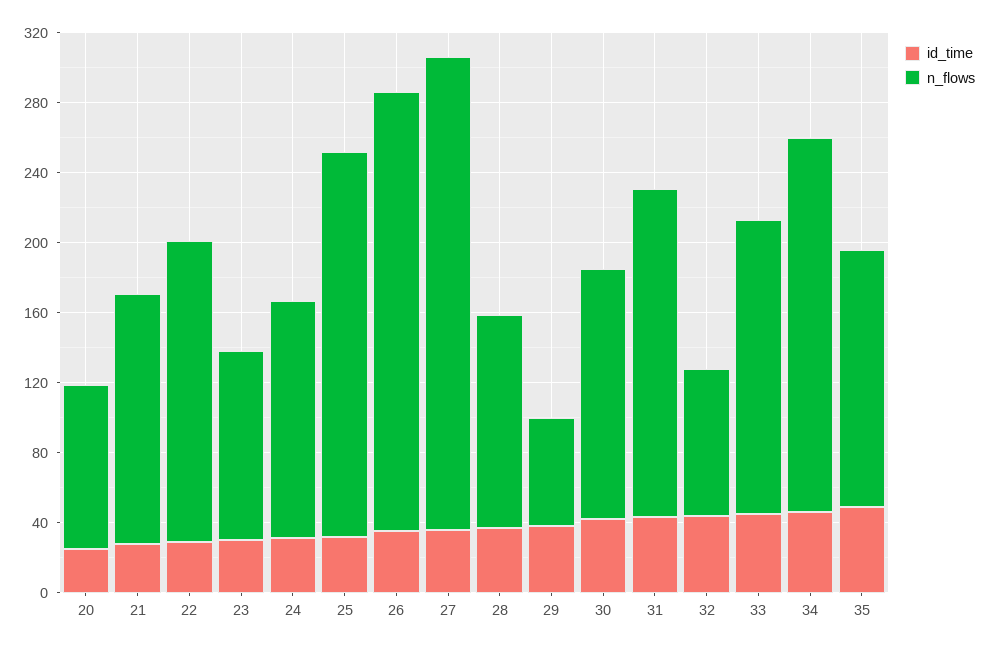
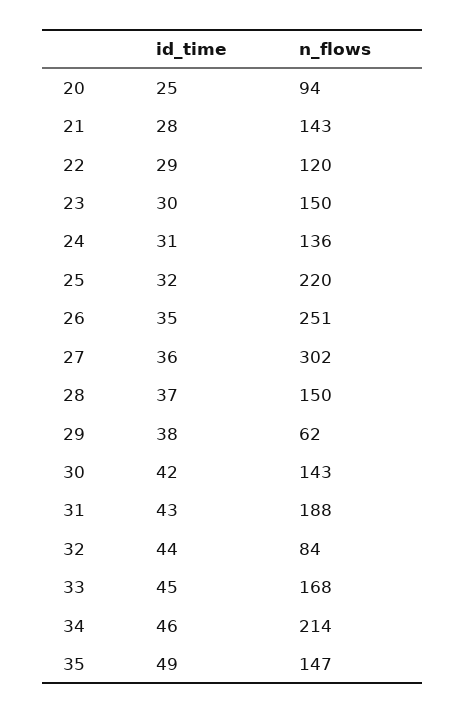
n_flows, 22: 170 -> 120
n_flows, 23: 110 -> 150
n_flows, 27: 270 -> 302
n_flows, 28: 120 -> 150

